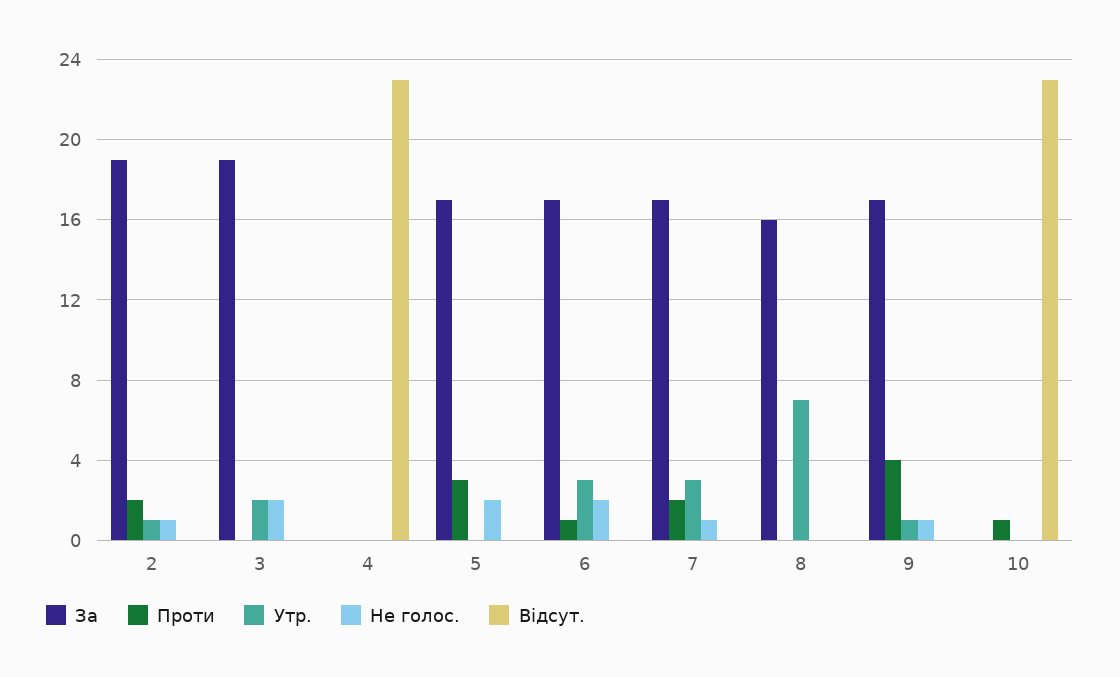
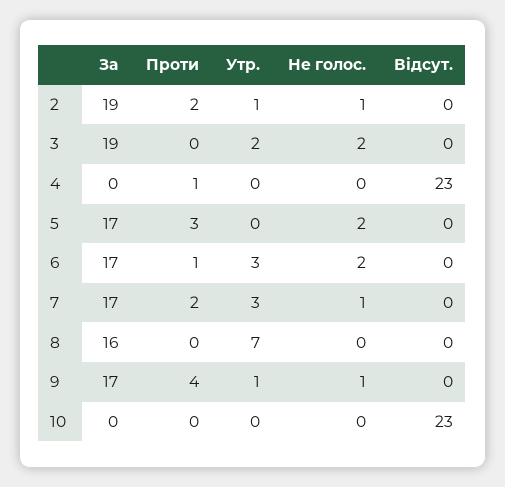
Проти, 4: 0 -> 1
Проти, 10: 1 -> 0

